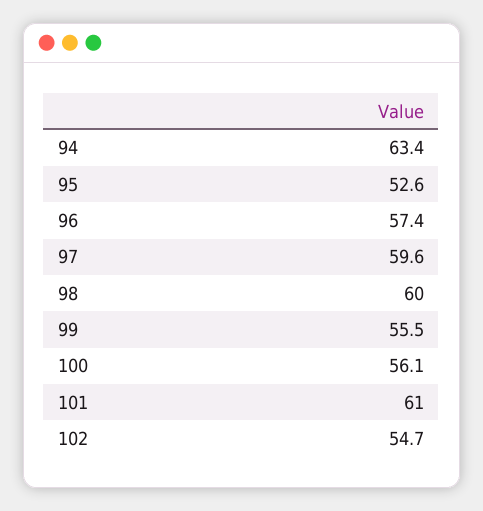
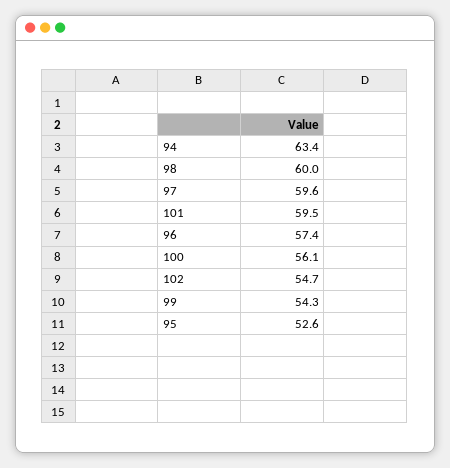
99: 55.5 -> 54.3
101: 61 -> 59.5

